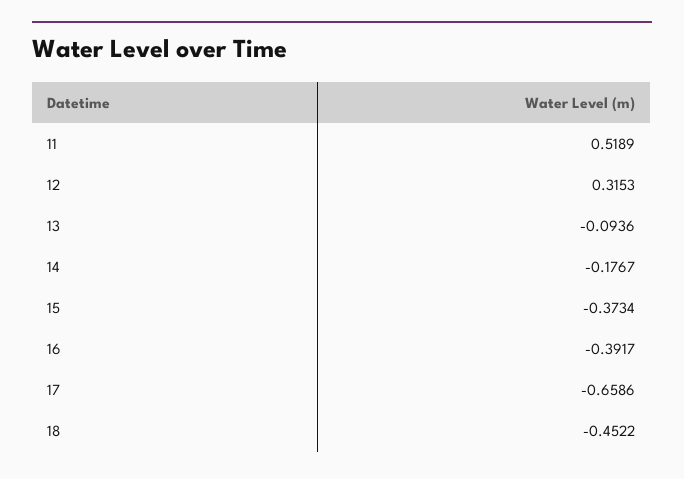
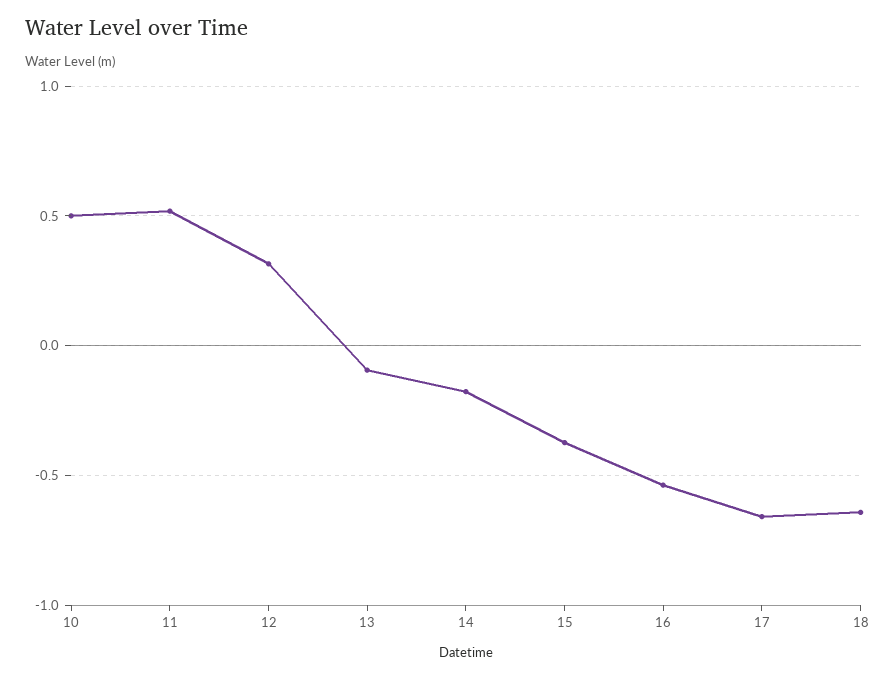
16: -0.3917 -> -0.55
18: -0.4522 -> -0.65
10: none -> 0.5

